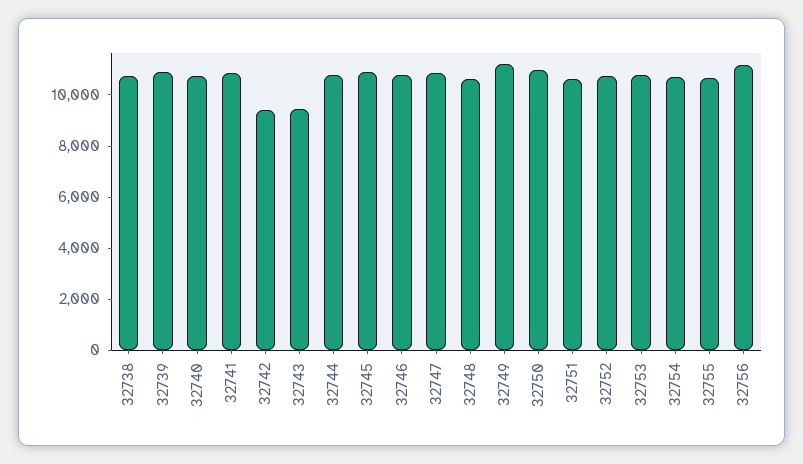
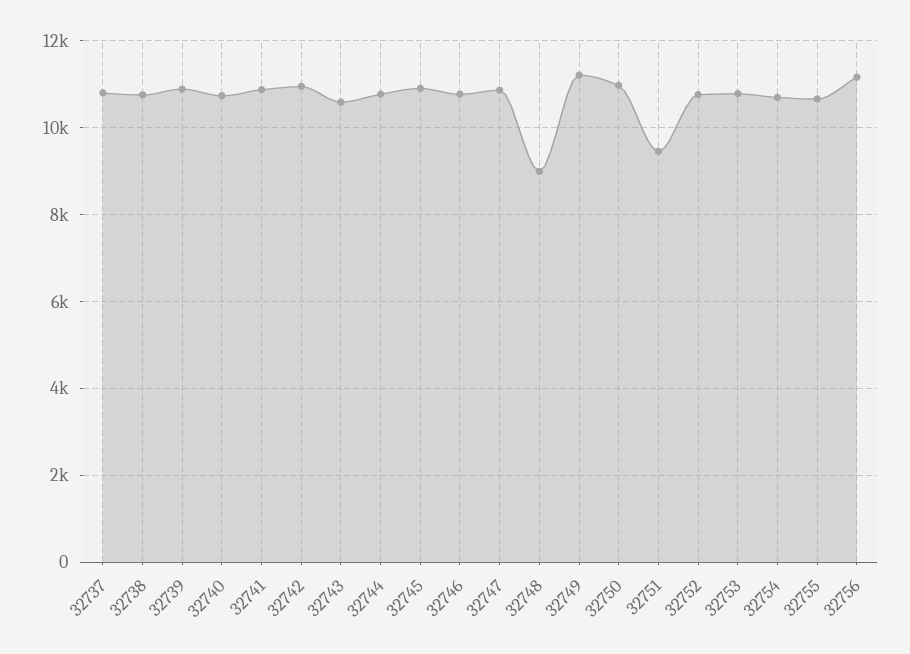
32742: 9500 -> 11000
32743: 9500 -> 10600
32748: 10500 -> 9000
32751: 10500 -> 9400
32737: none -> 10800

